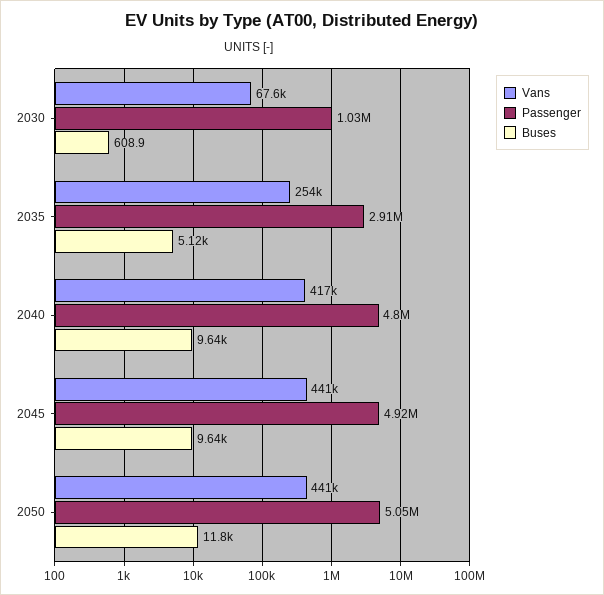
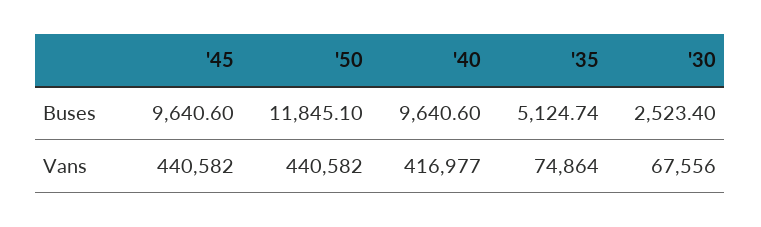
Passenger, 2030: 1030000 -> none
Buses, 2030: 608.9 -> 2523.4
Vans, 2035: 254000 -> 74864
Passenger, 2035: 2910000 -> none
Passenger, 2040: 4800000 -> none
Passenger, 2045: 4920000 -> none
Passenger, 2050: 5050000 -> none

